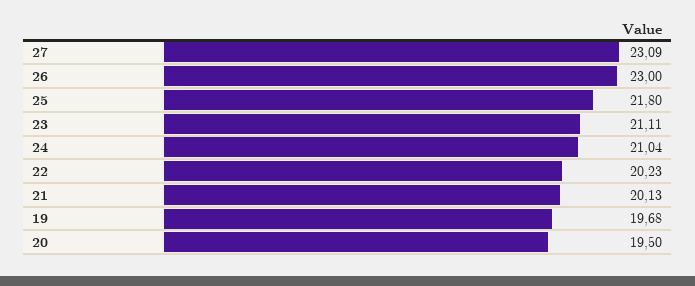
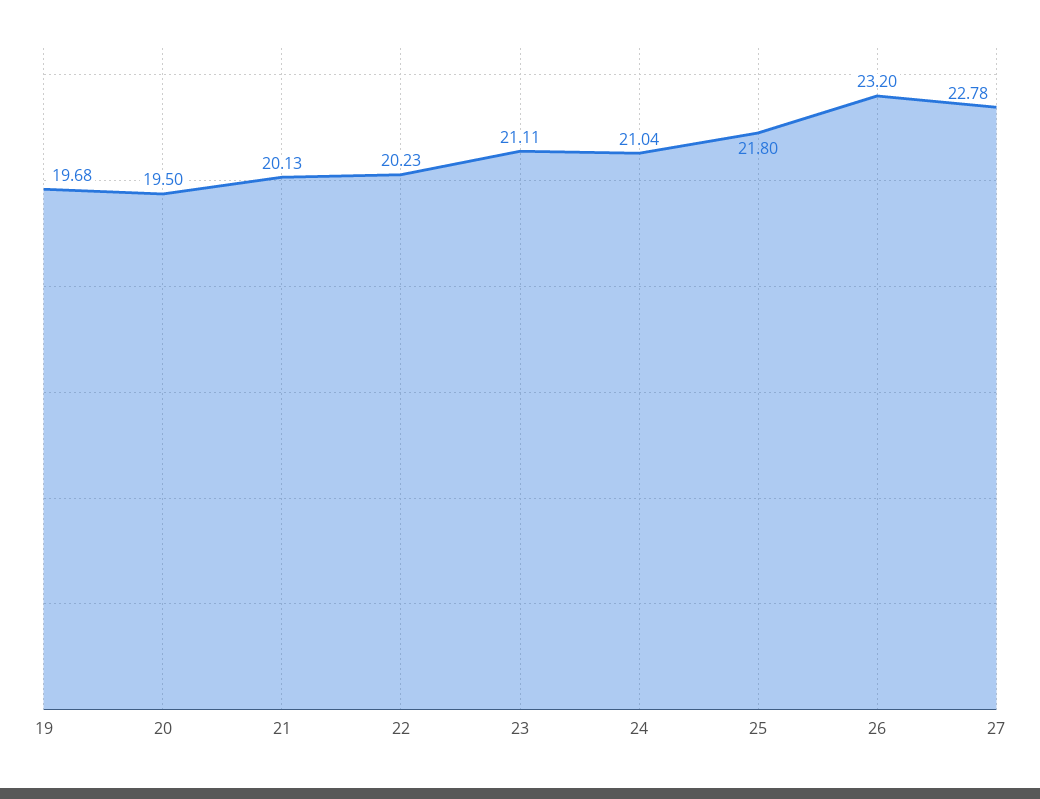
27: 23.09 -> 22.78
26: 23 -> 23.2

